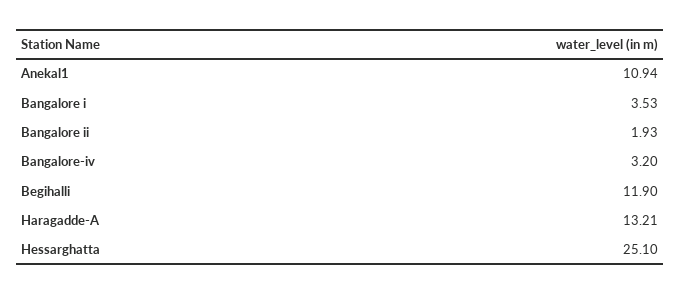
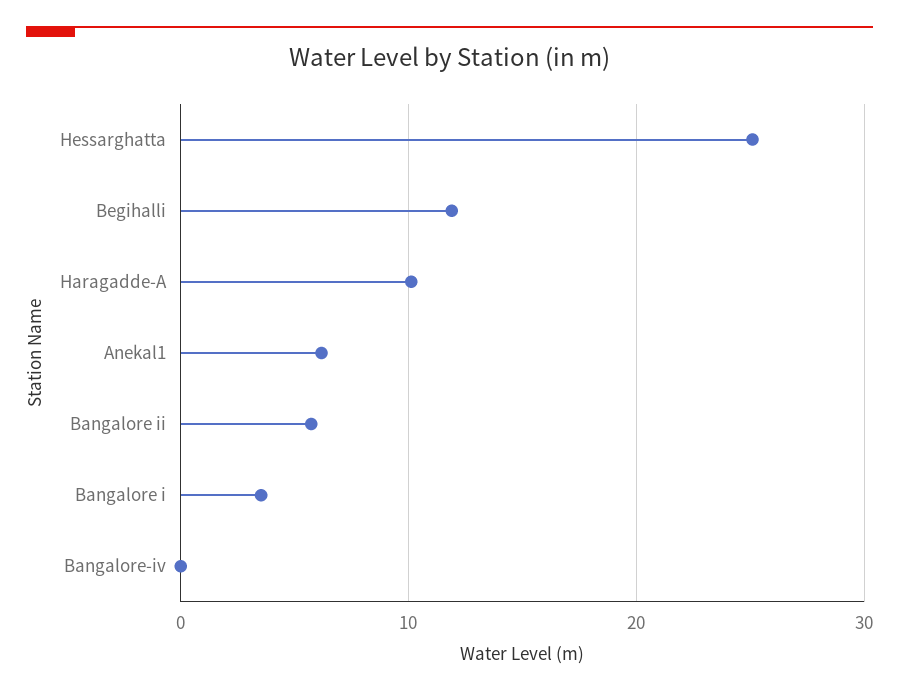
Anekal1: 10.94 -> 6
Bangalore ii: 1.93 -> 6
Bangalore-iv: 3.2 -> 0
Haragadde-A: 13.21 -> 10

